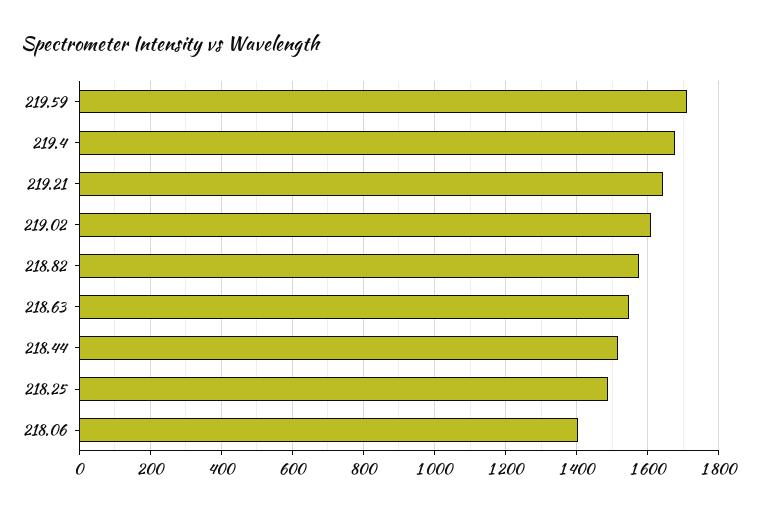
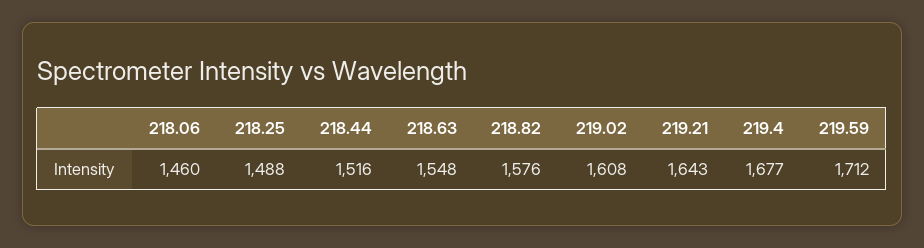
218.06: 1400 -> 1460

